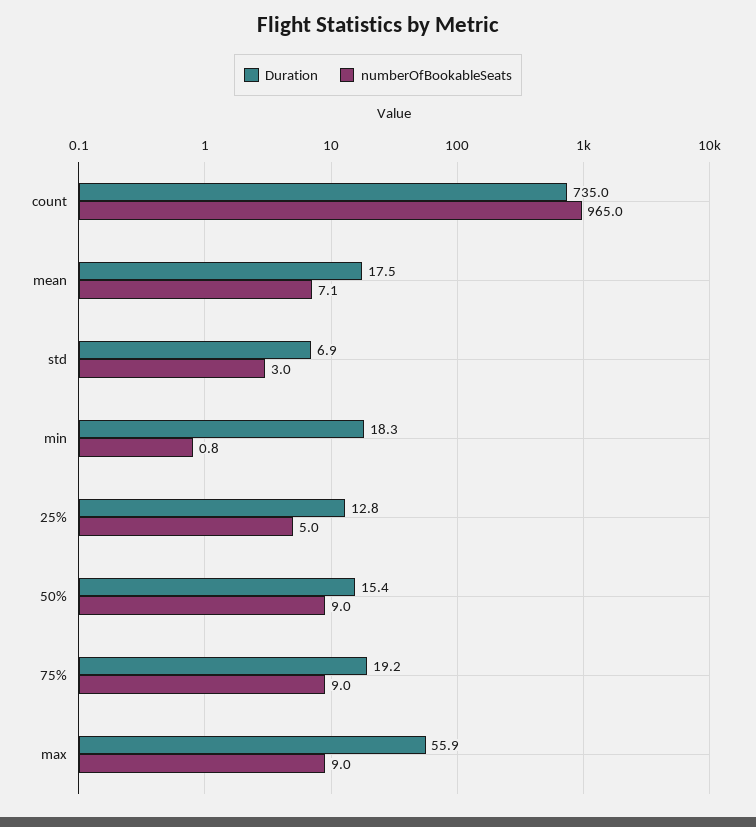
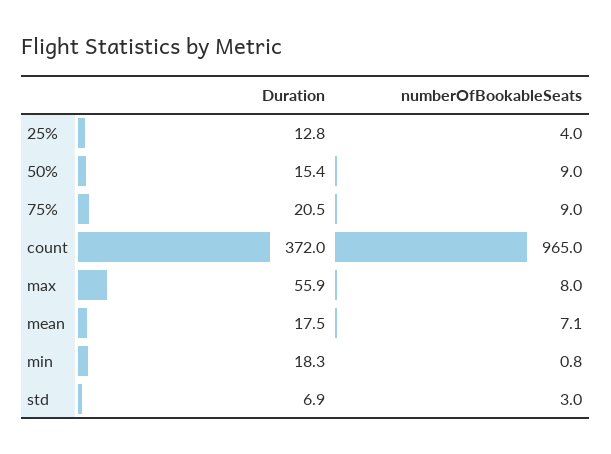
Duration, count: 735 -> 372
numberOfBookableSeats, 25%: 5 -> 4
Duration, 75%: 19.2 -> 20.5
numberOfBookableSeats, max: 9 -> 8

